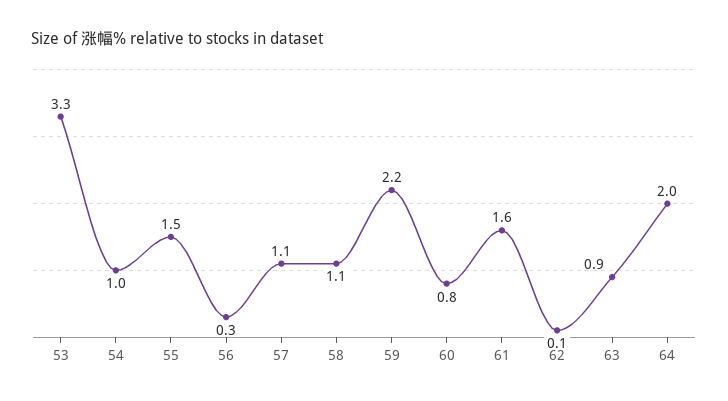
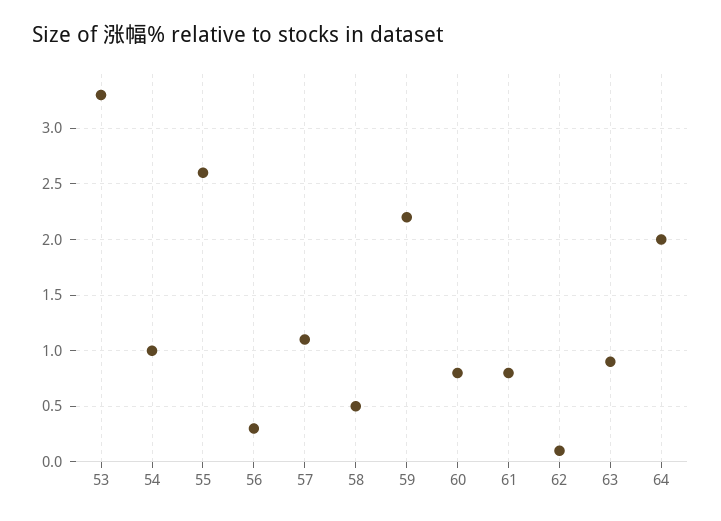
55: 1.5 -> 2.6
58: 1.1 -> 0.5
61: 1.6 -> 0.8

